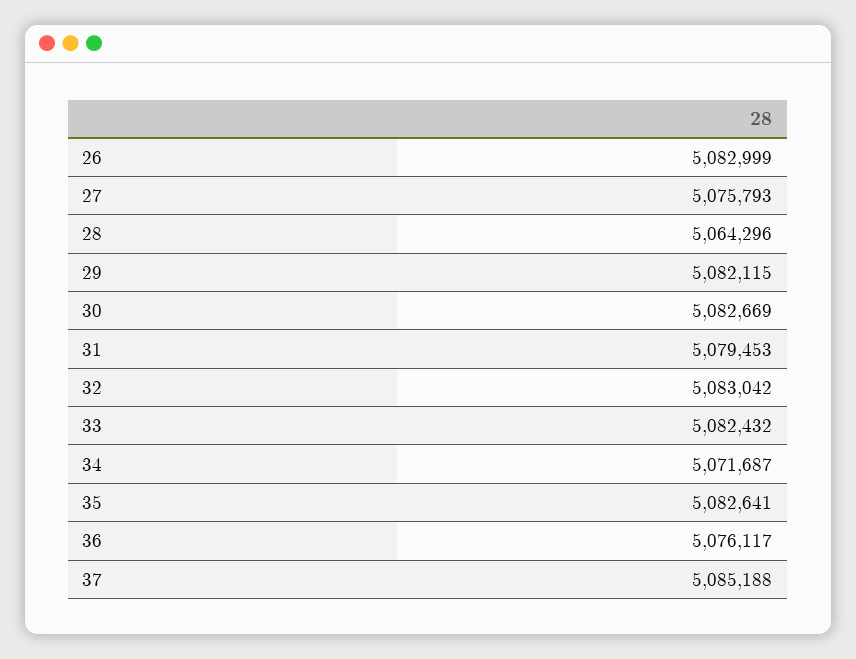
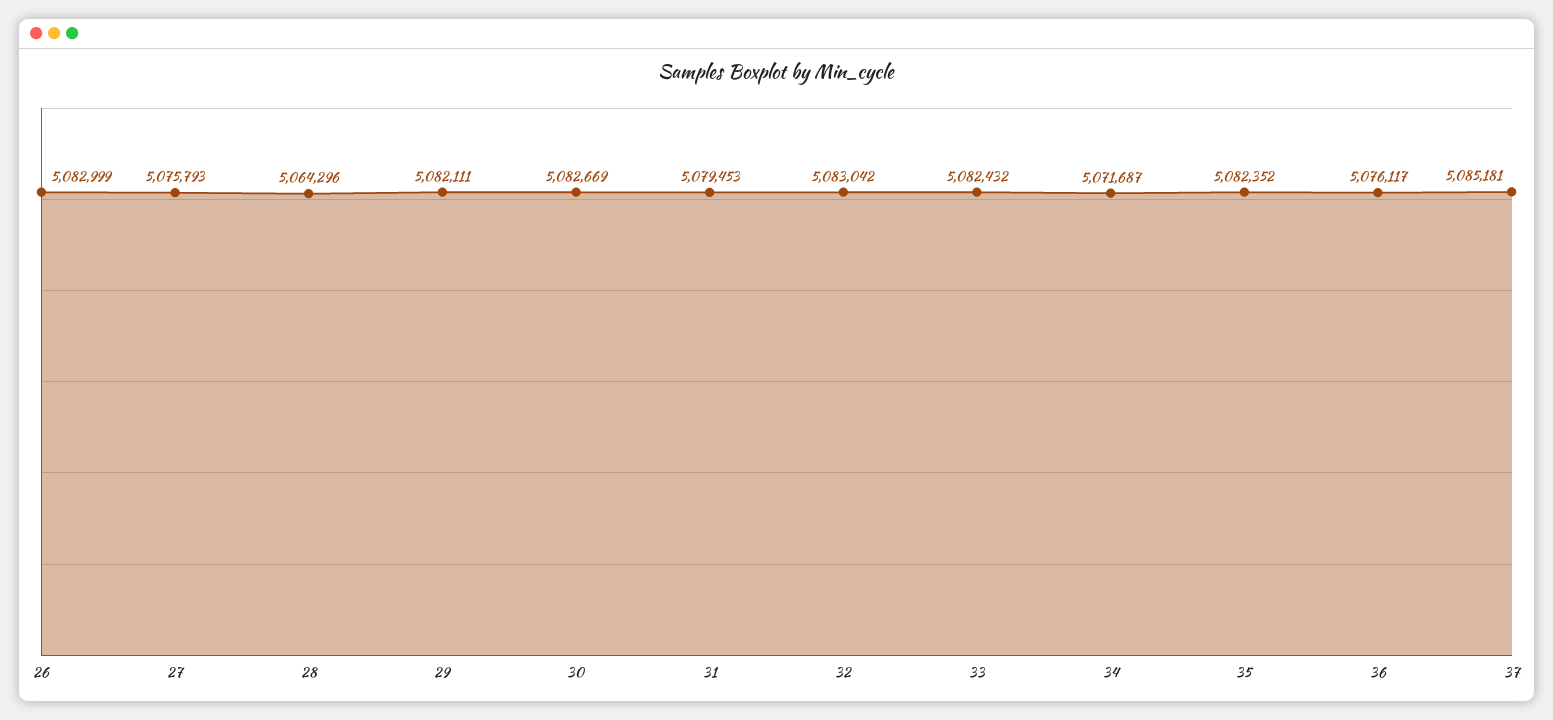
29: 5082115 -> 5082111
35: 5082641 -> 5082352
37: 5085188 -> 5085181

